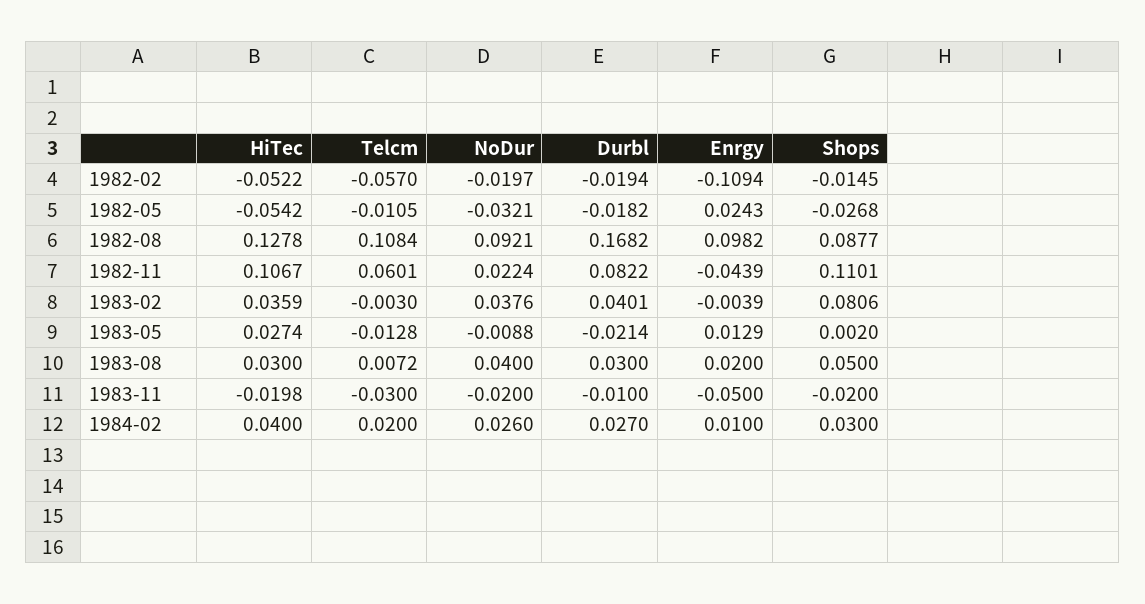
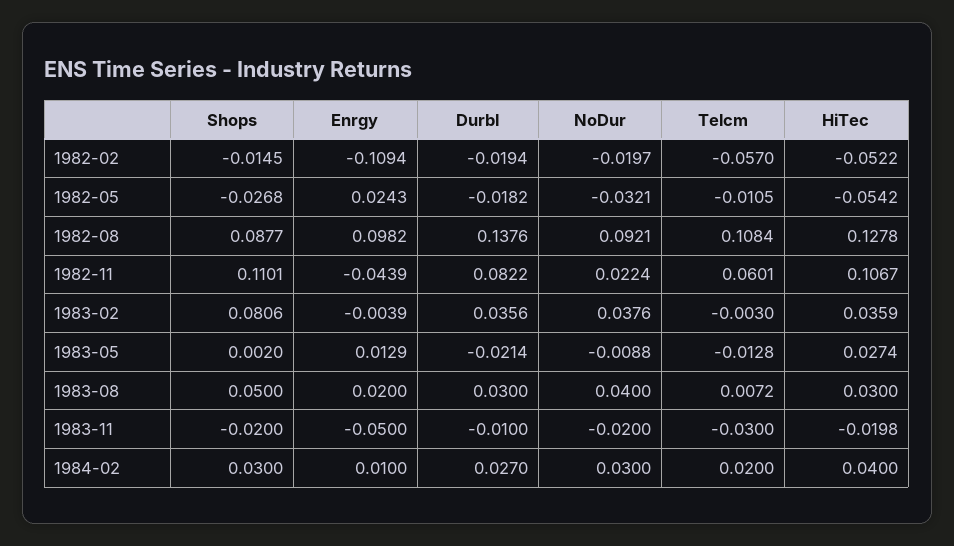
Durbl, 1982-08: 0.1682 -> 0.1376
Durbl, 1983-02: 0.0401 -> 0.0356
NoDur, 1984-02: 0.026 -> 0.03

